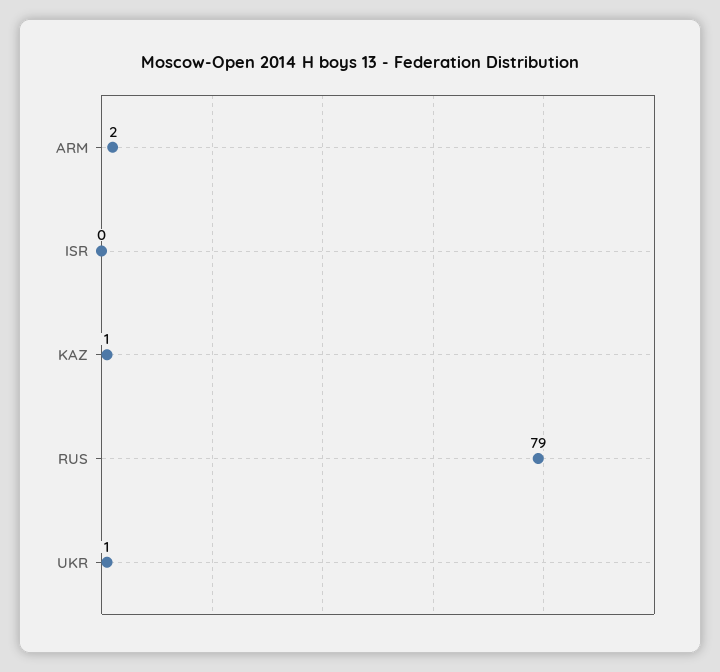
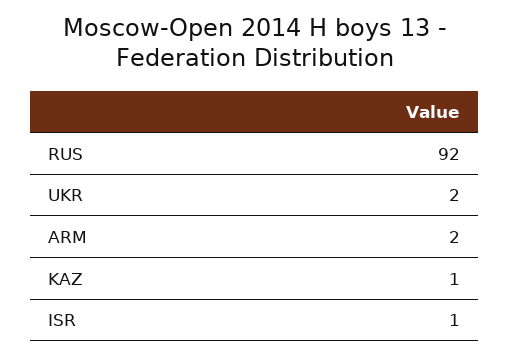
ISR: 0 -> 1
RUS: 79 -> 92
UKR: 1 -> 2

